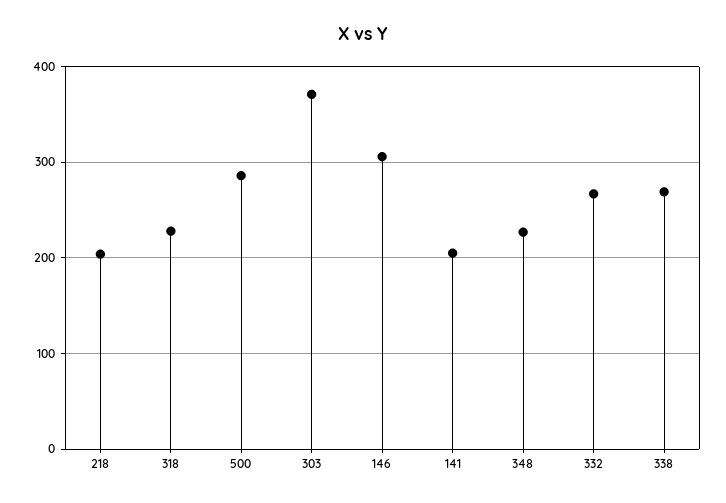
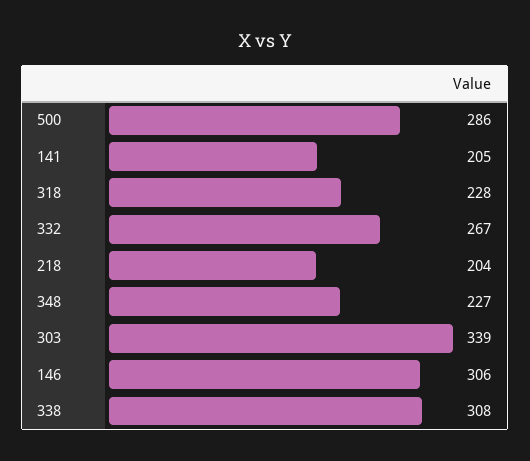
303: 370 -> 339
338: 270 -> 308

